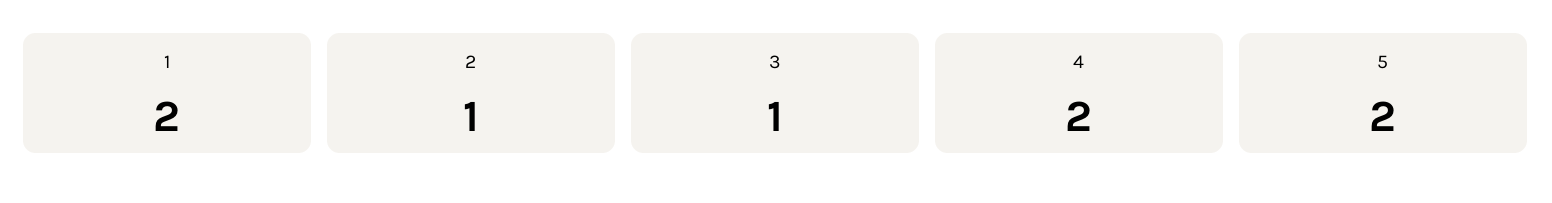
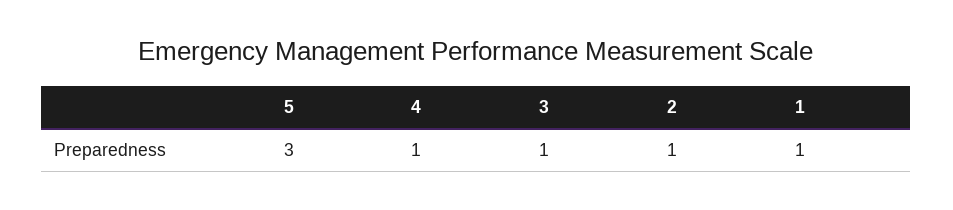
1: 2 -> 1
4: 2 -> 1
5: 2 -> 3

